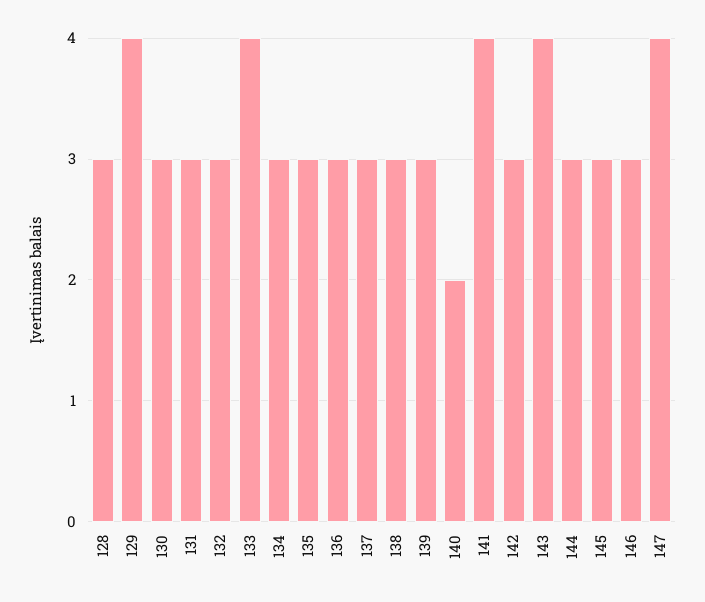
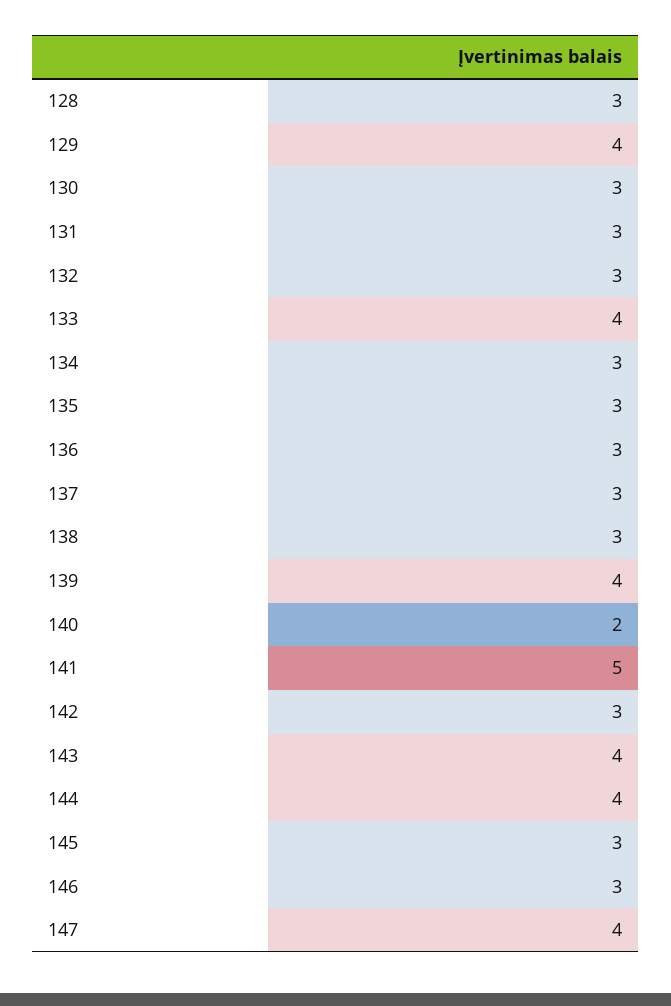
139: 3 -> 4
141: 4 -> 5
144: 3 -> 4

